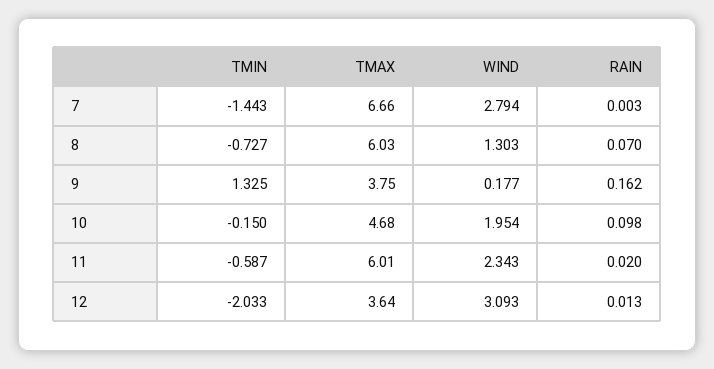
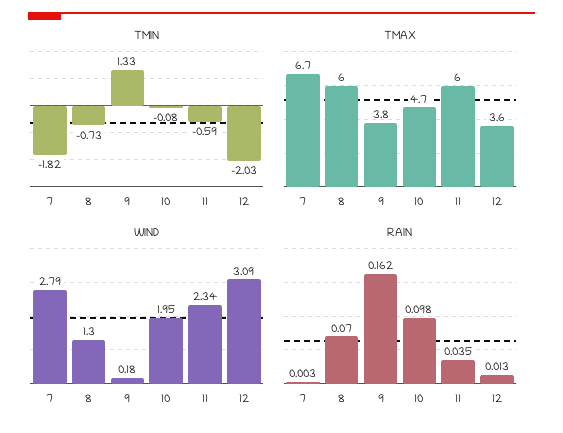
TMIN, 7: -1.443 -> -1.82
TMIN, 10: -0.15 -> -0.08
RAIN, 11: 0.02 -> 0.035

